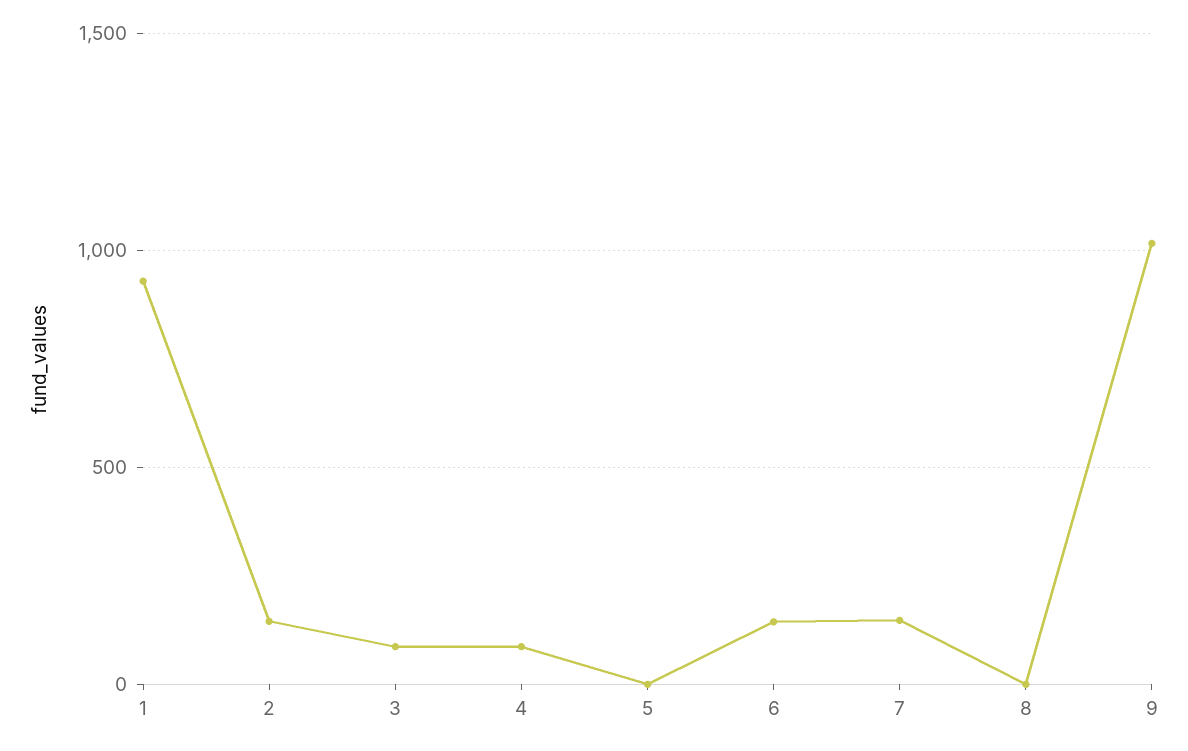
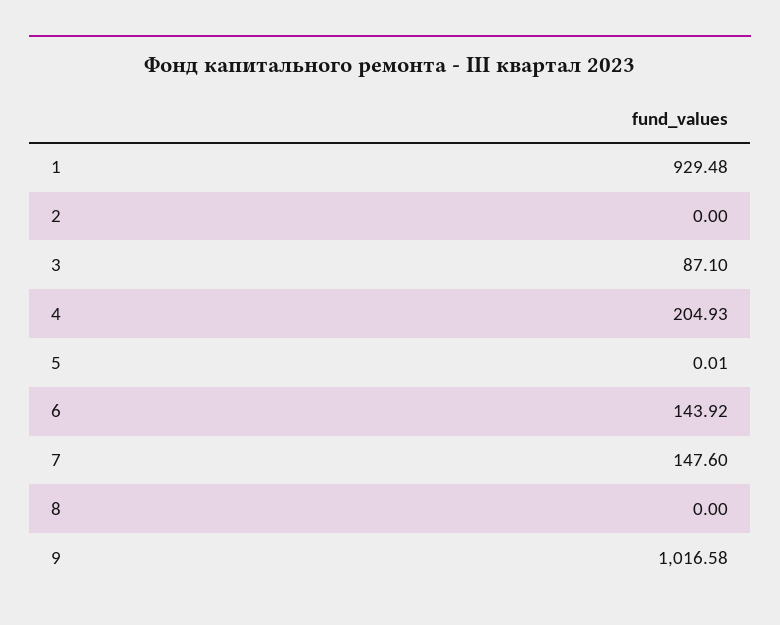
2: 150 -> 0
4: 100 -> 204.93

